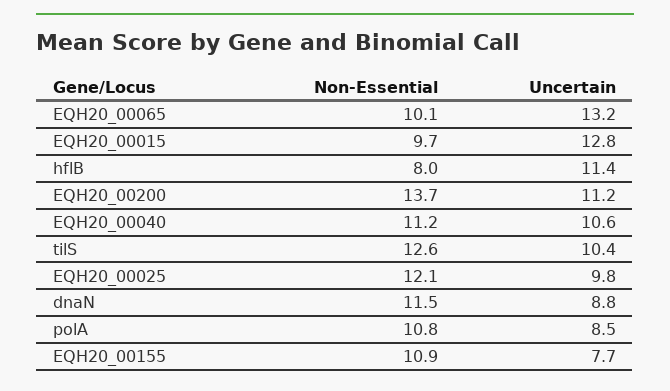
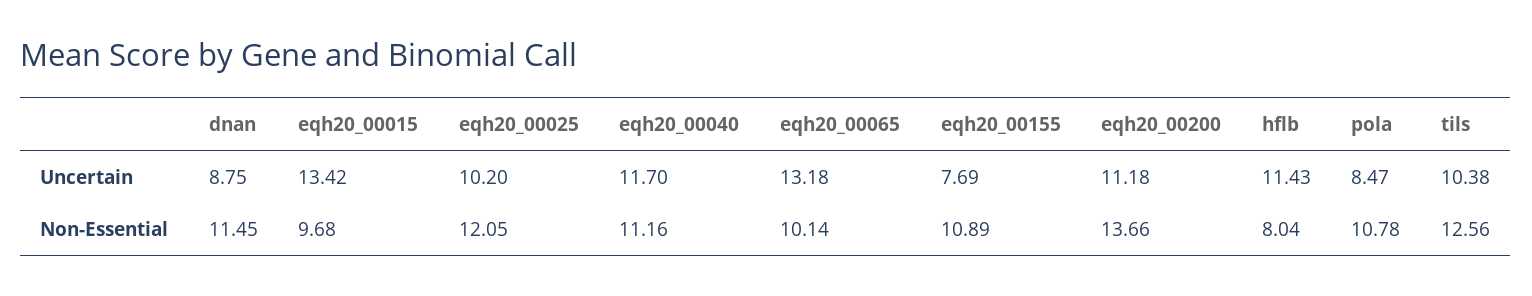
Uncertain, EQH20_00015: 12.8 -> 13.42
Uncertain, EQH20_00040: 10.6 -> 11.7
Uncertain, EQH20_00025: 9.8 -> 10.2

